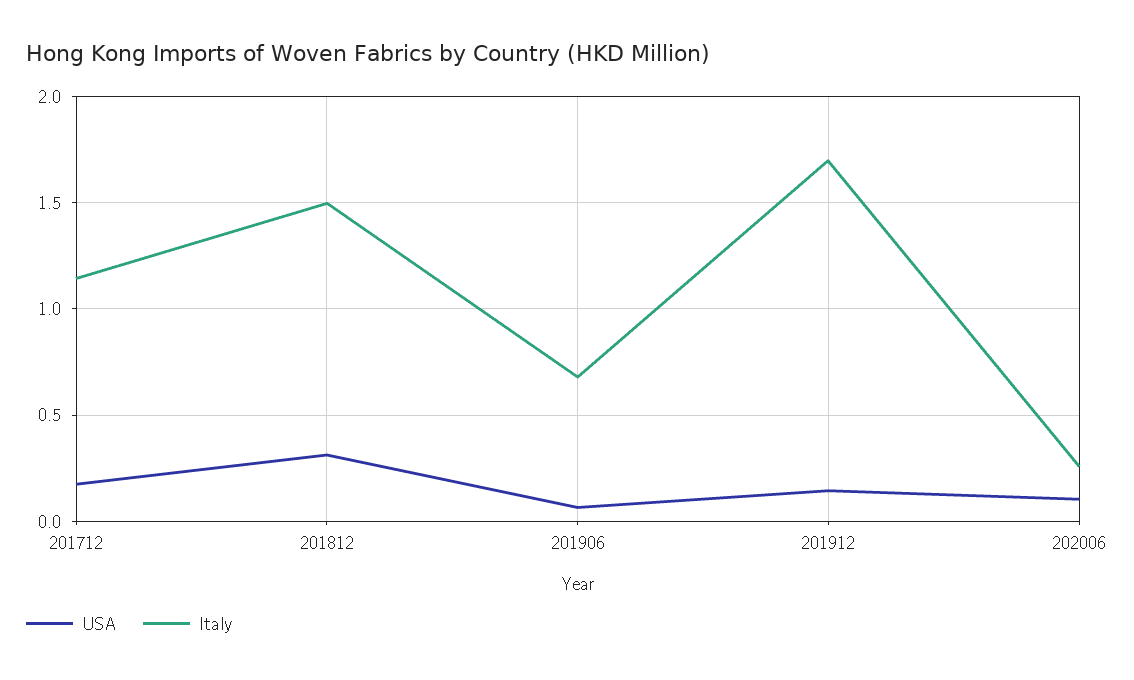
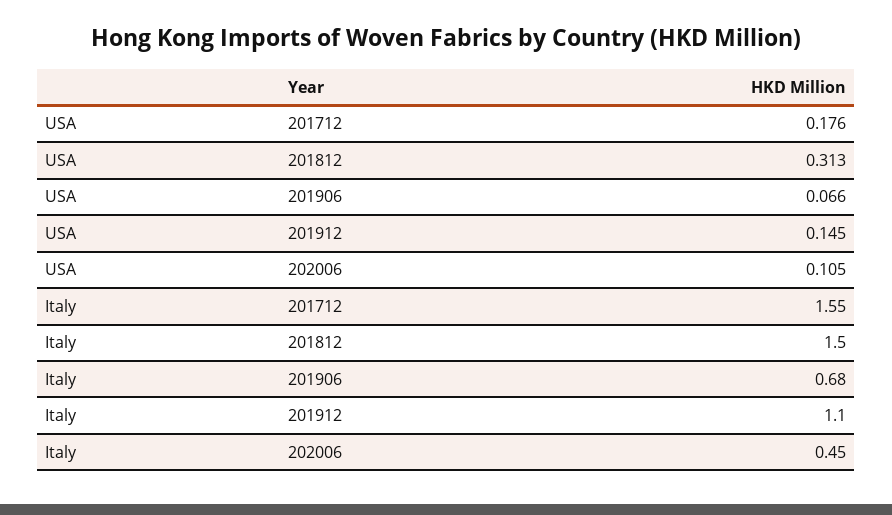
Italy, 201712: 1.15 -> 1.55
Italy, 201912: 1.7 -> 1.1
Italy, 202006: 0.25 -> 0.45

